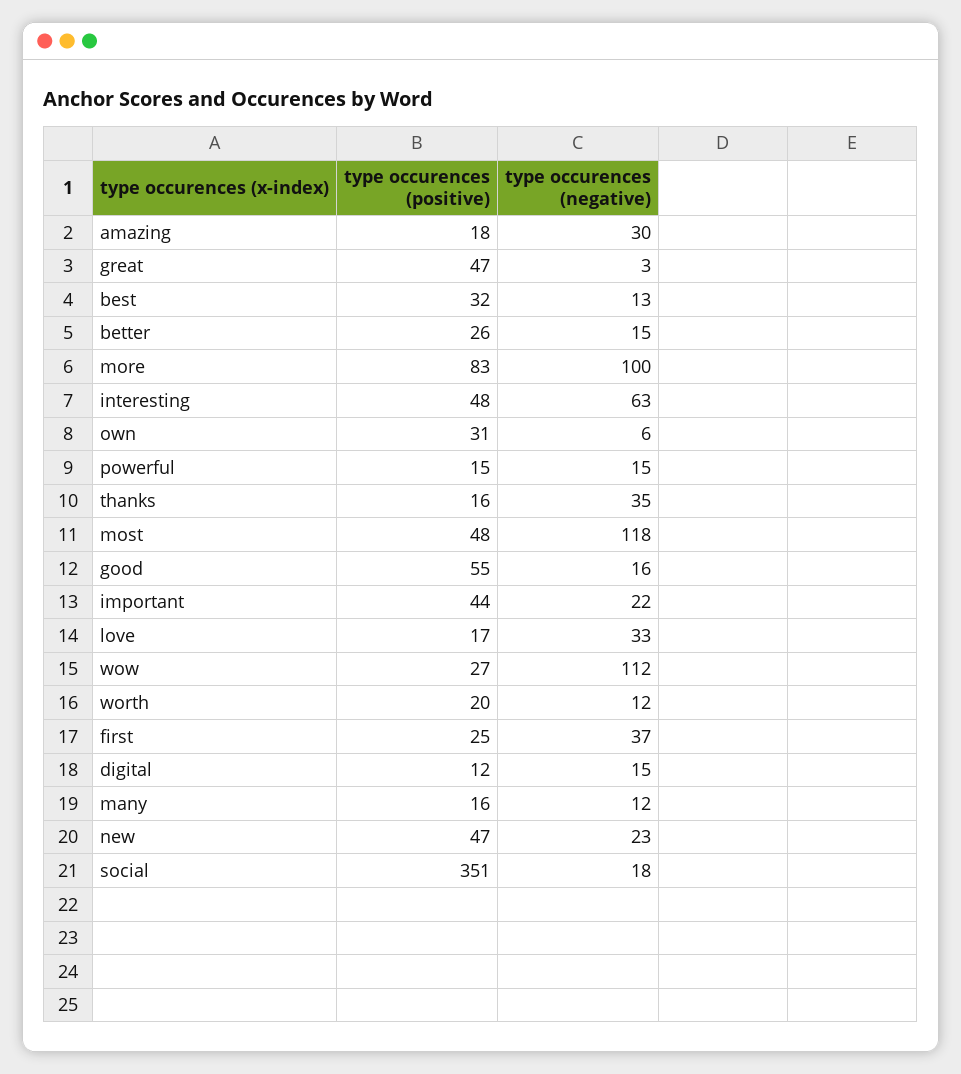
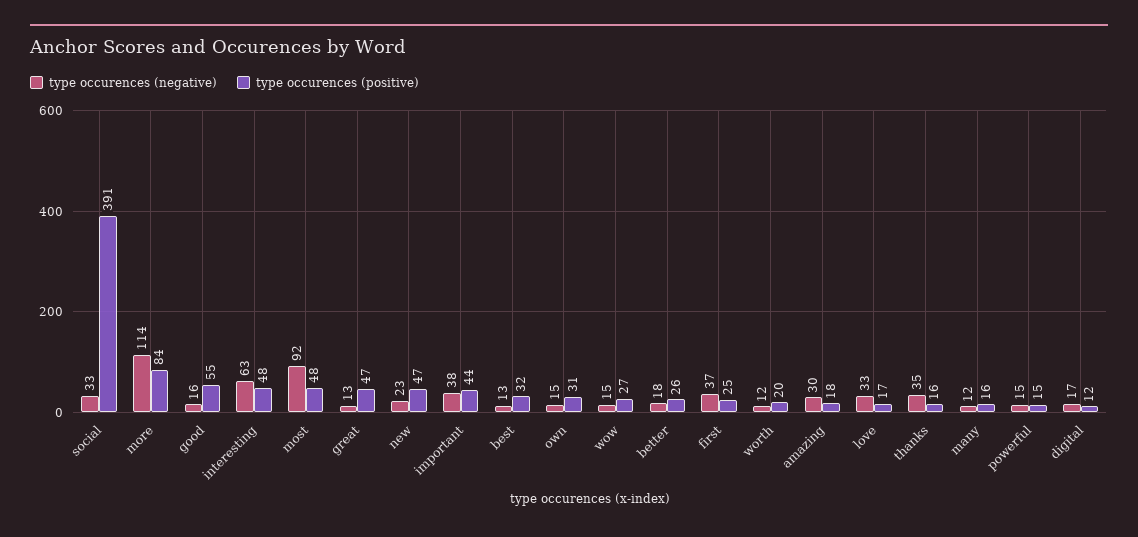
type occurences (negative), great: 3 -> 13
type occurences (negative), better: 15 -> 18
type occurences (positive), more: 83 -> 84
type occurences (negative), more: 100 -> 114
type occurences (negative), own: 6 -> 15
type occurences (negative), most: 118 -> 92
type occurences (negative), important: 22 -> 38
type occurences (negative), wow: 112 -> 15
type occurences (negative), digital: 15 -> 17
type occurences (positive), social: 351 -> 391
type occurences (negative), social: 18 -> 33

